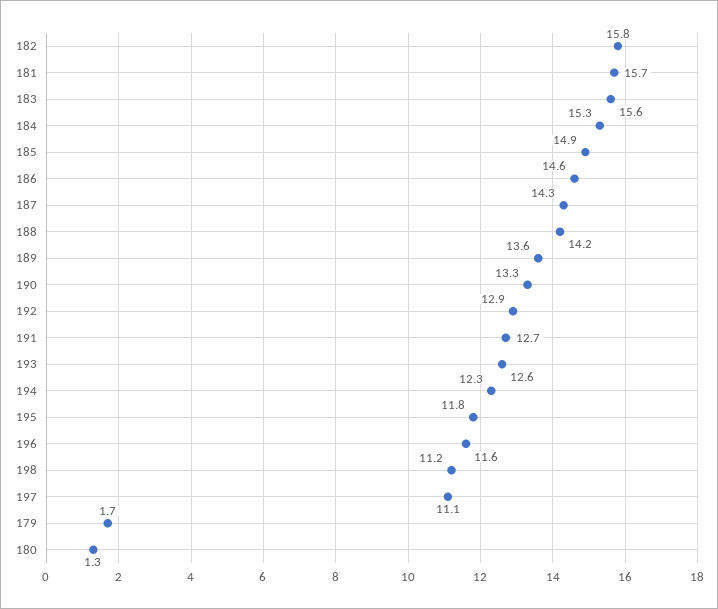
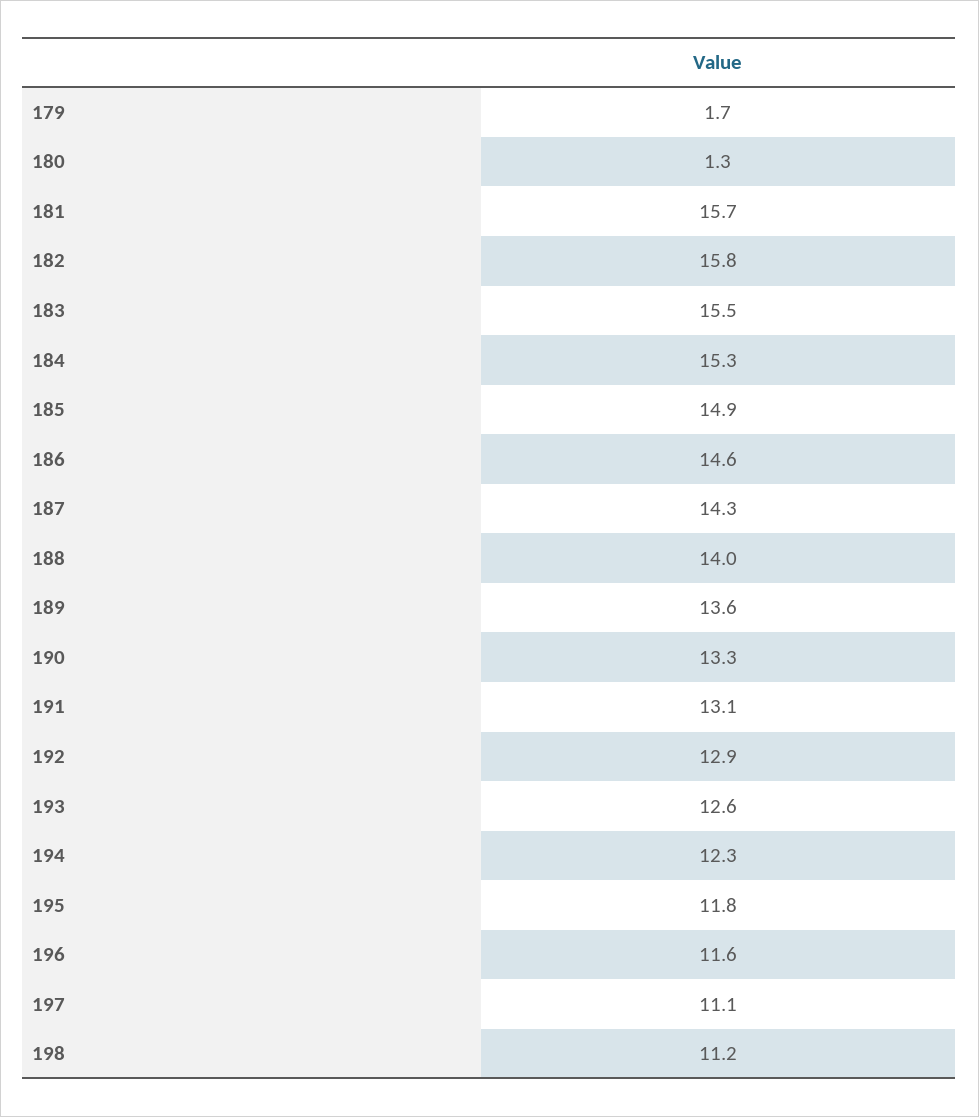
183: 15.6 -> 15.5
188: 14.2 -> 14
191: 12.7 -> 13.1

